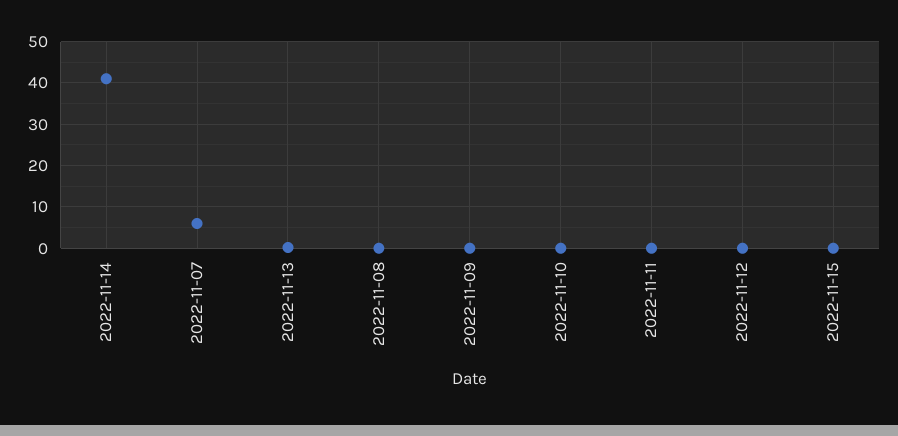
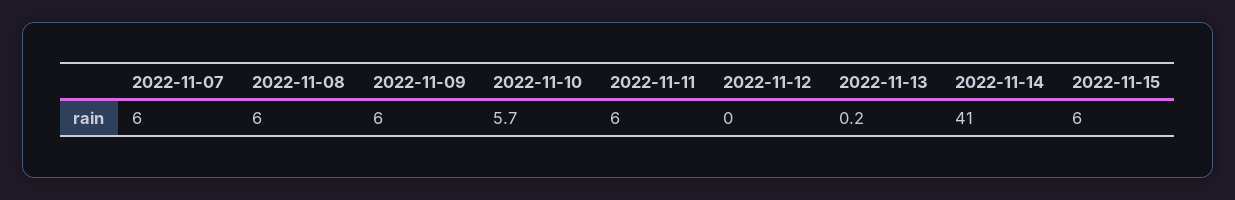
2022-11-08: 0 -> 6
2022-11-09: 0 -> 6
2022-11-10: 0 -> 5.7
2022-11-11: 0 -> 6
2022-11-15: 0 -> 6

